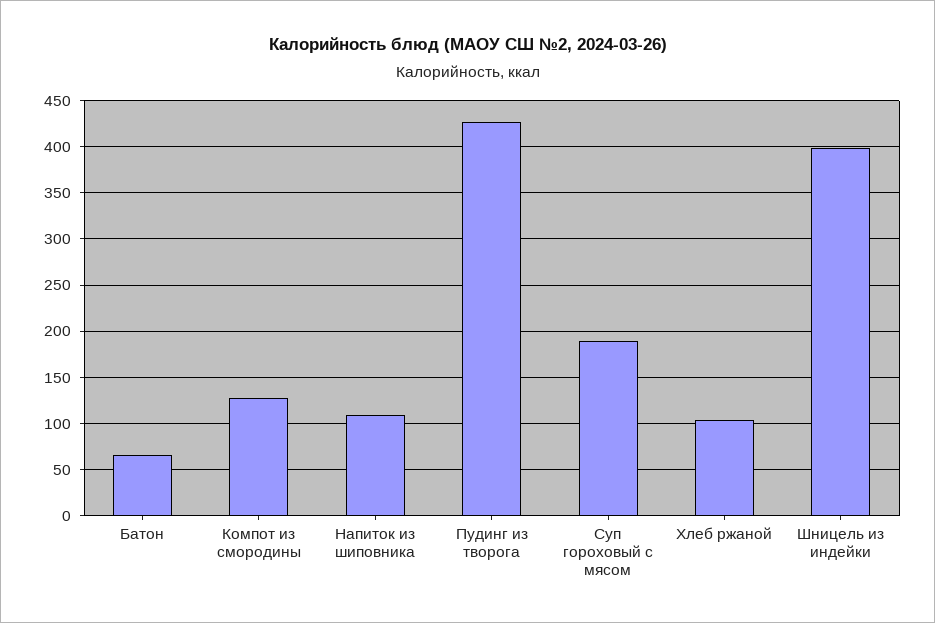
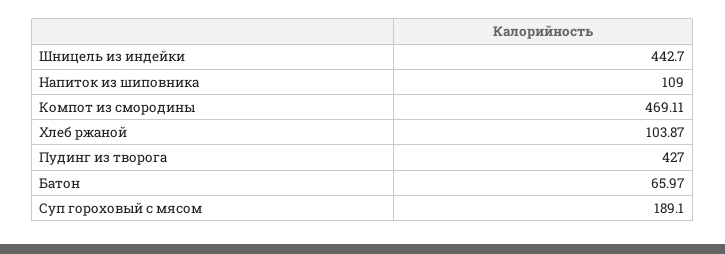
Компот из смородины: 130 -> 469.11
Шницель из индейки: 400 -> 442.7

